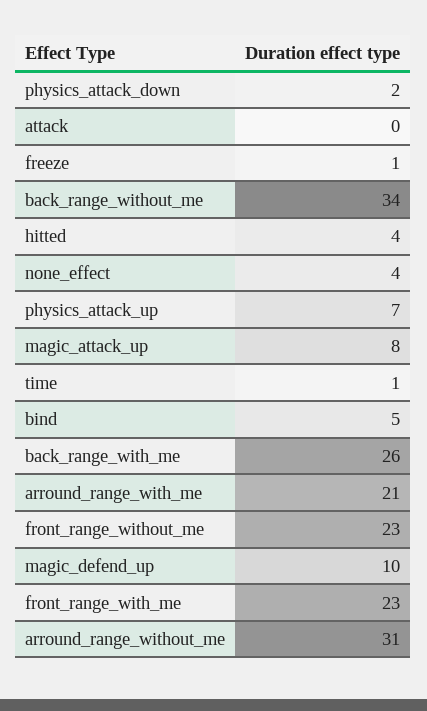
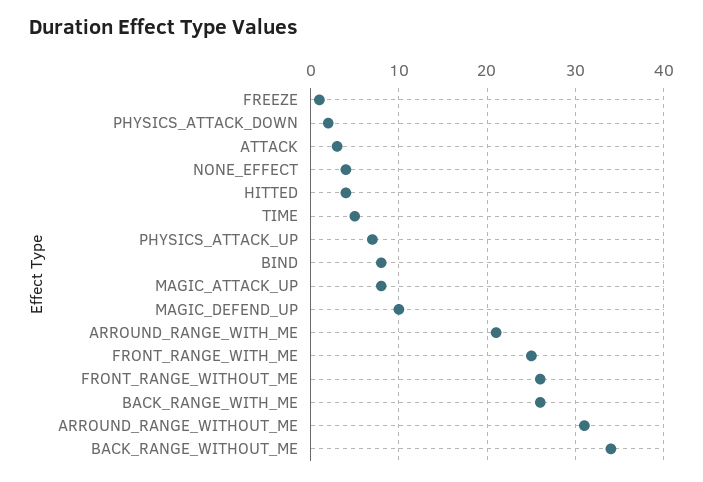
attack: 0 -> 3
time: 1 -> 5
bind: 5 -> 8
front_range_without_me: 23 -> 26
front_range_with_me: 23 -> 25

